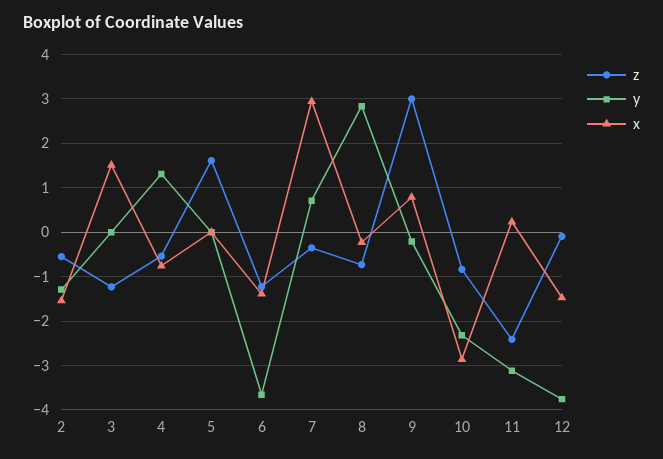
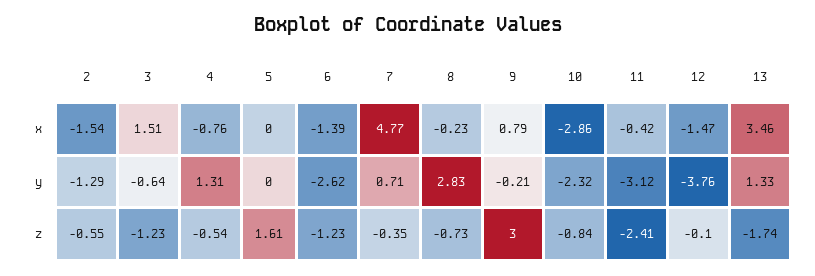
y, 3: 0 -> -0.64
y, 6: -3.6 -> -2.62
x, 7: 3 -> 4.77
x, 11: 0.2 -> -0.42
x, 13: none -> 3.46
y, 13: none -> 1.33
z, 13: none -> -1.74

